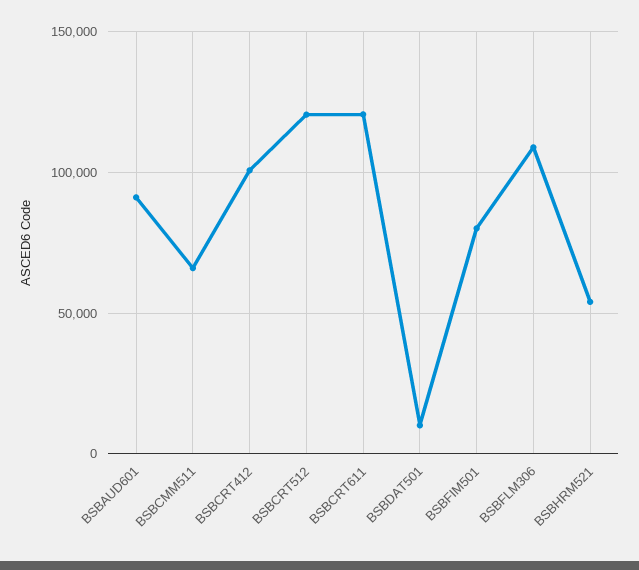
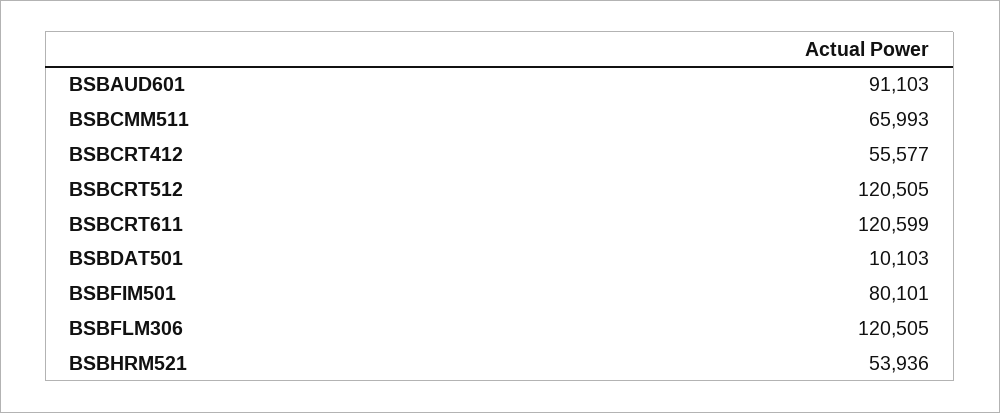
BSBCRT412: 100000 -> 55577
BSBFLM306: 110000 -> 120505

